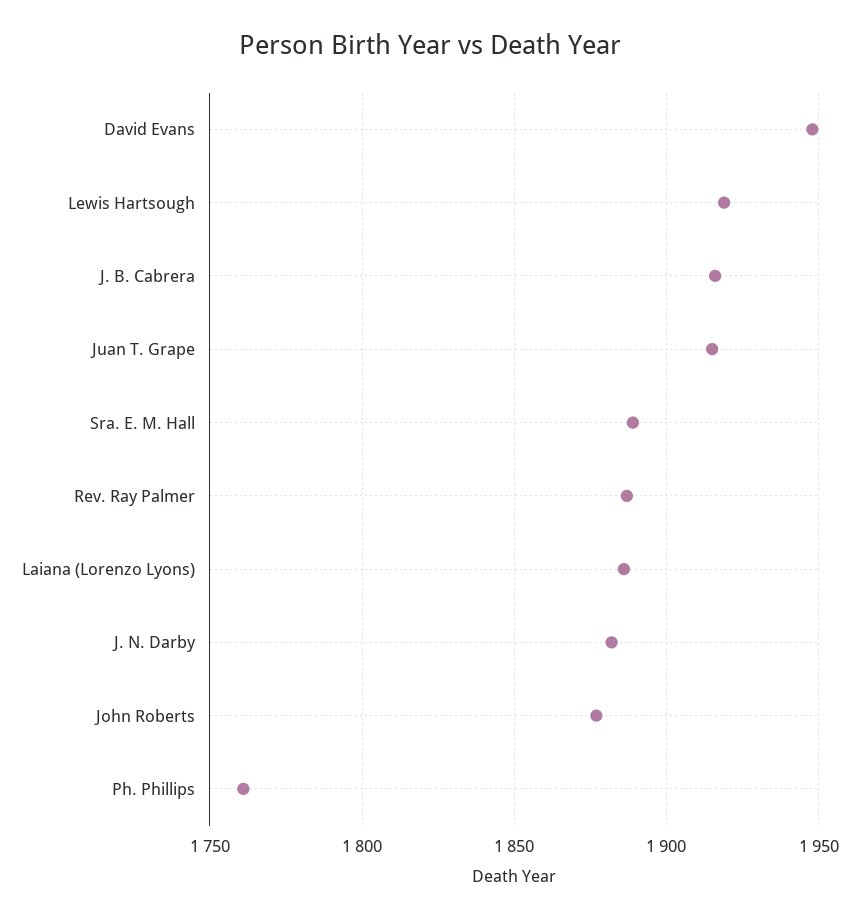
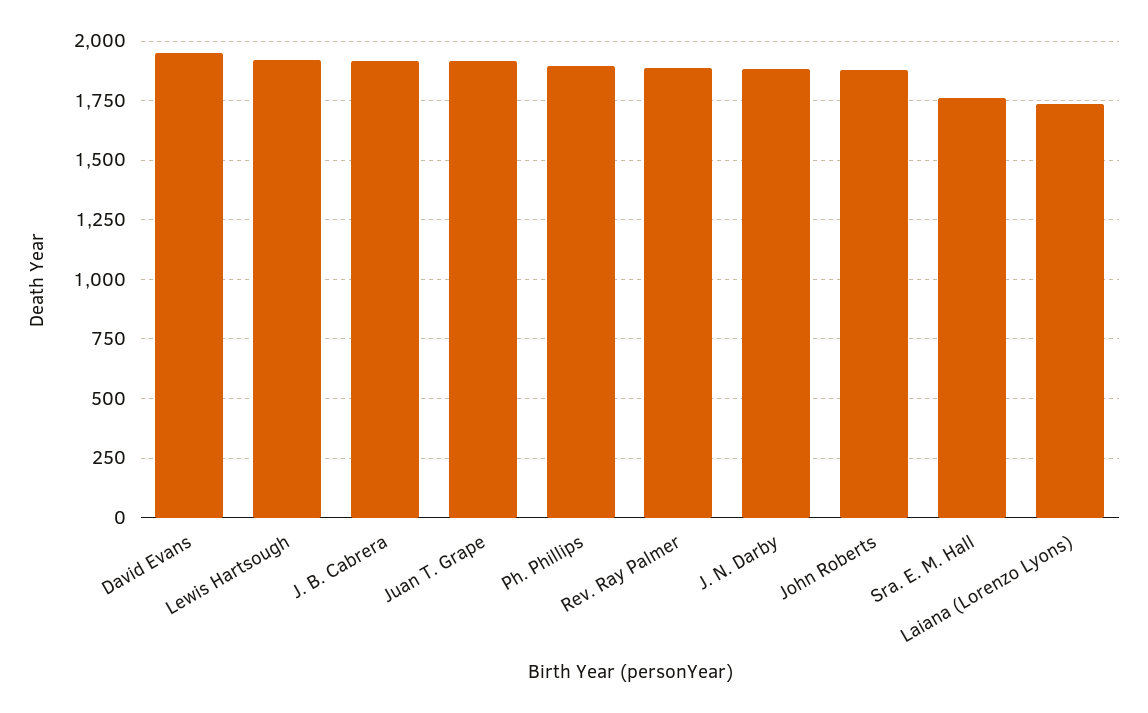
Sra. E. M. Hall: 1890 -> 1750
Laiana (Lorenzo Lyons): 1885 -> 1750
Ph. Phillips: 1760 -> 1900

